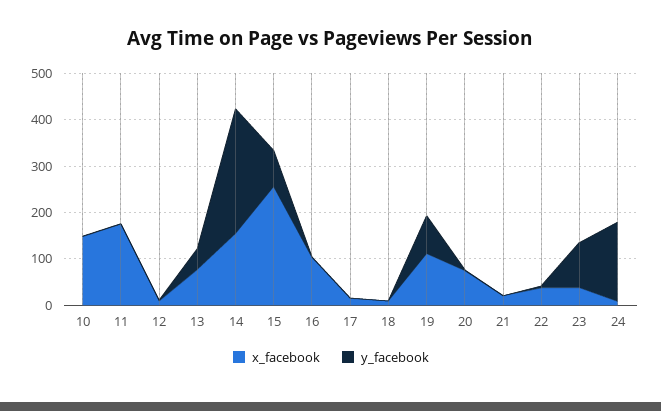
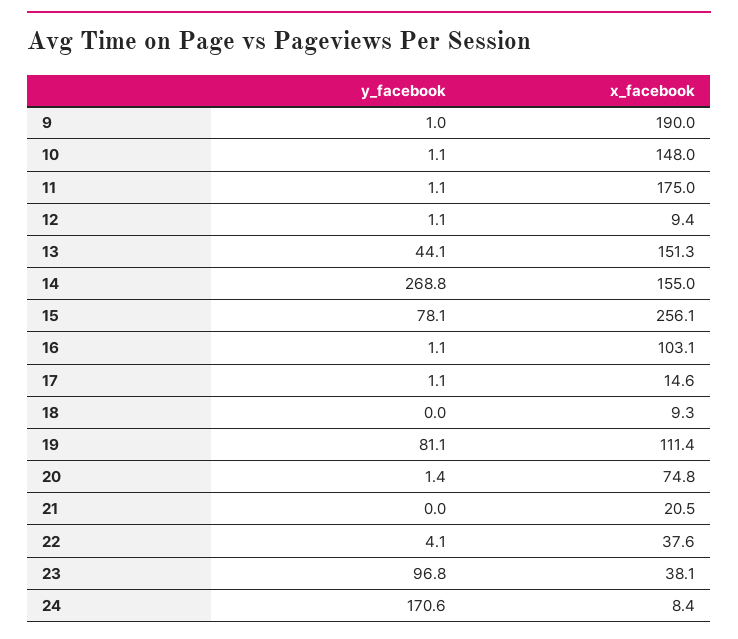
x_facebook, 13: 80 -> 151.3
y_facebook, 9: none -> 1
x_facebook, 9: none -> 190

